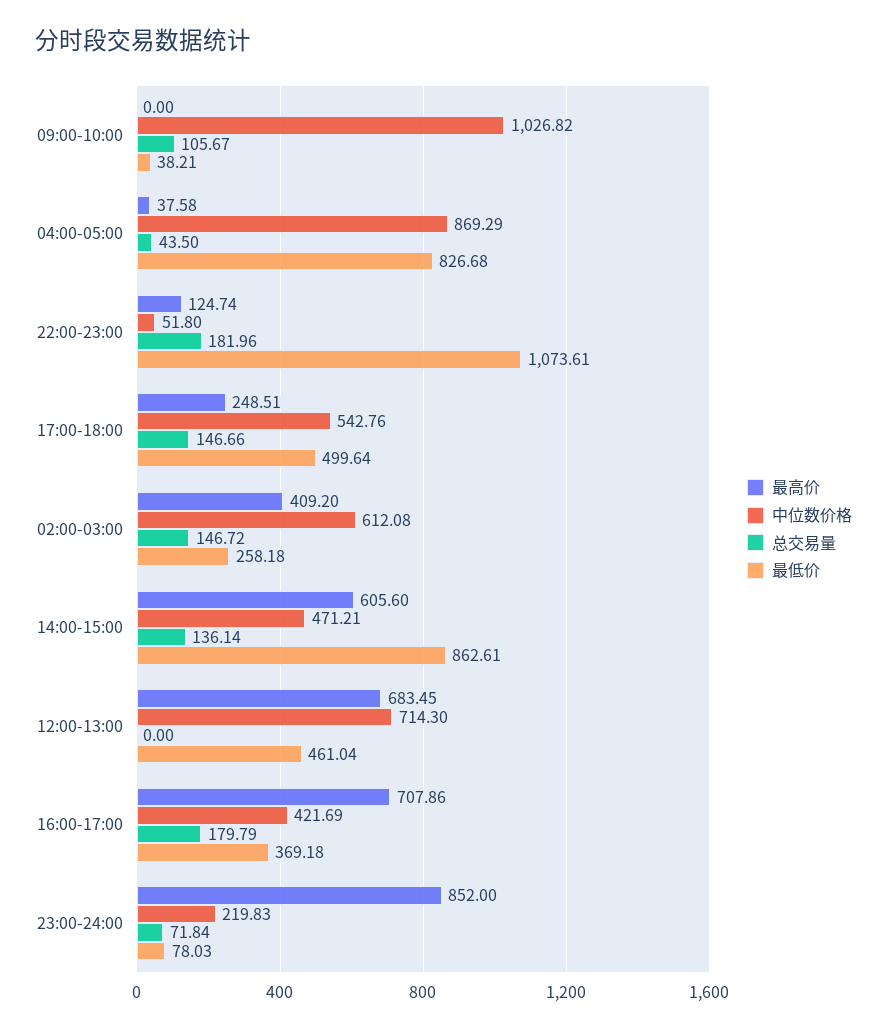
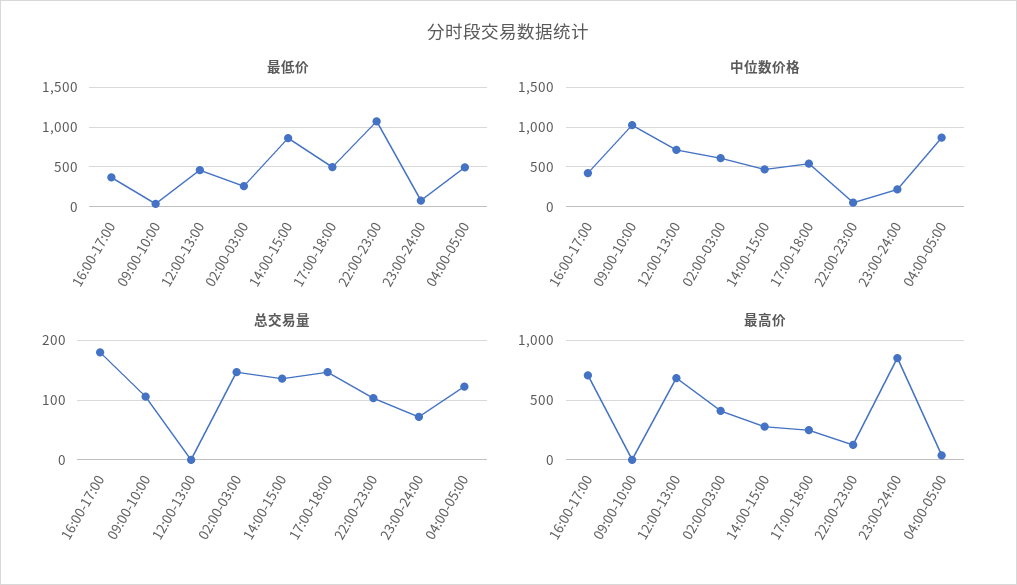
总交易量, 04:00-05:00: 43.5 -> 120
最低价, 04:00-05:00: 826.68 -> 500
总交易量, 22:00-23:00: 181.96 -> 100
最高价, 14:00-15:00: 605.6 -> 300

